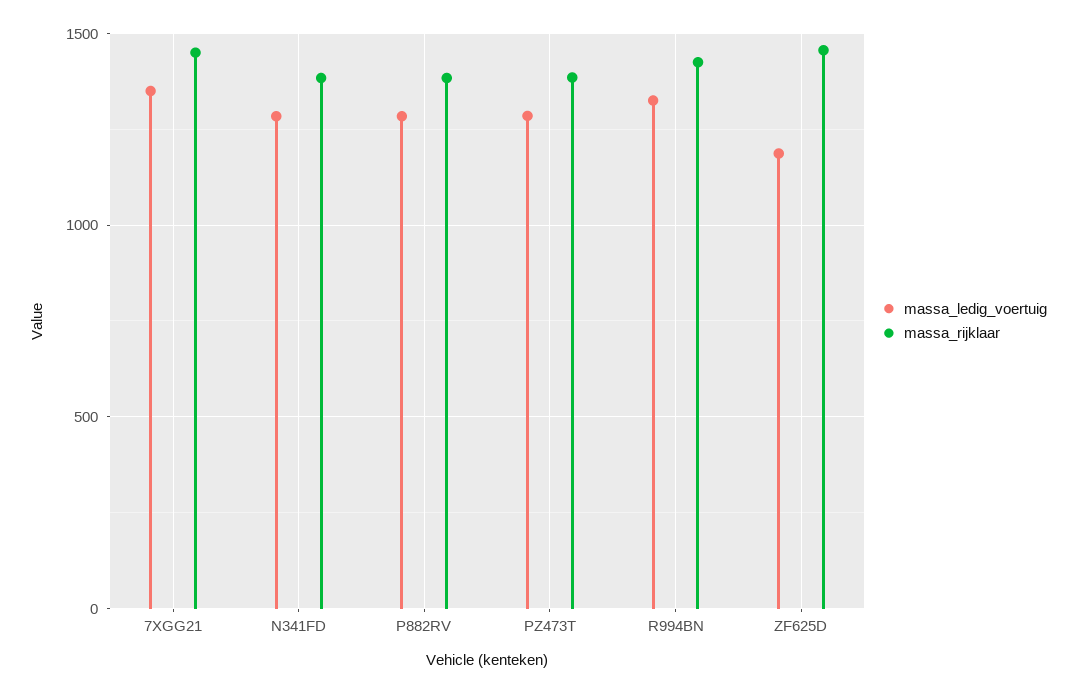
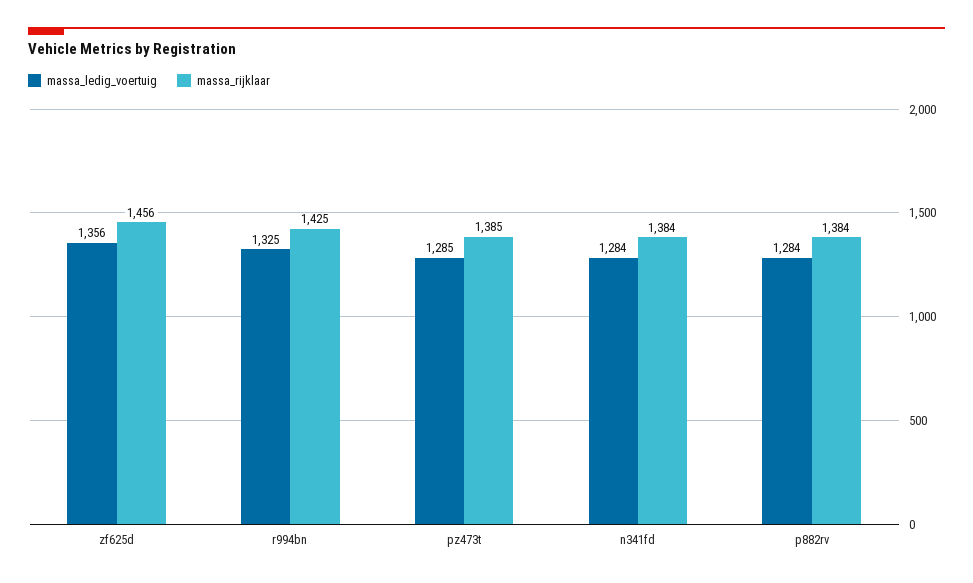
massa_ledig_voertuig, 7XGG21: 1350 -> none
massa_rijklaar, 7XGG21: 1450 -> none
massa_ledig_voertuig, ZF625D: 1200 -> 1356

